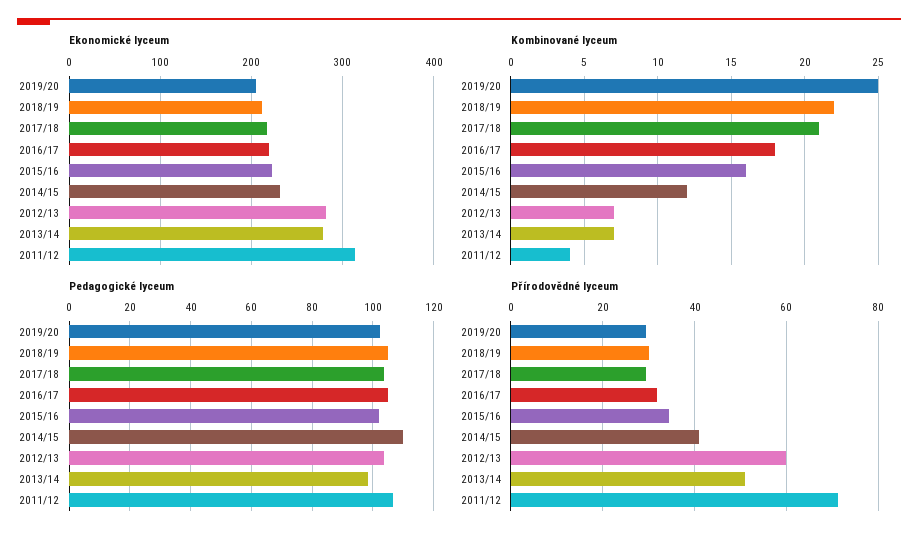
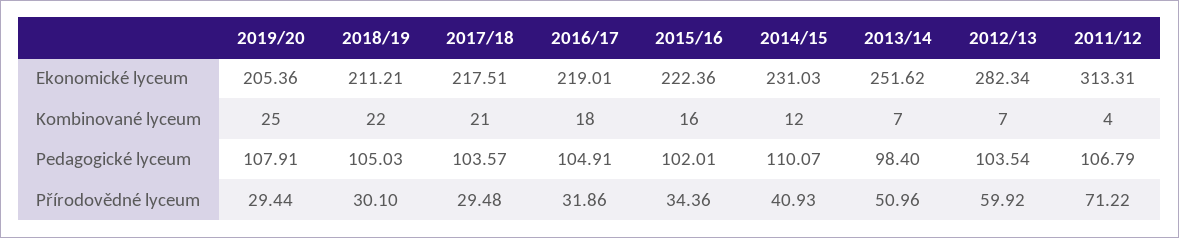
Ekonomické lyceum, 2013/14: 280 -> 251.62
Pedagogické lyceum, 2019/20: 102 -> 107.91

